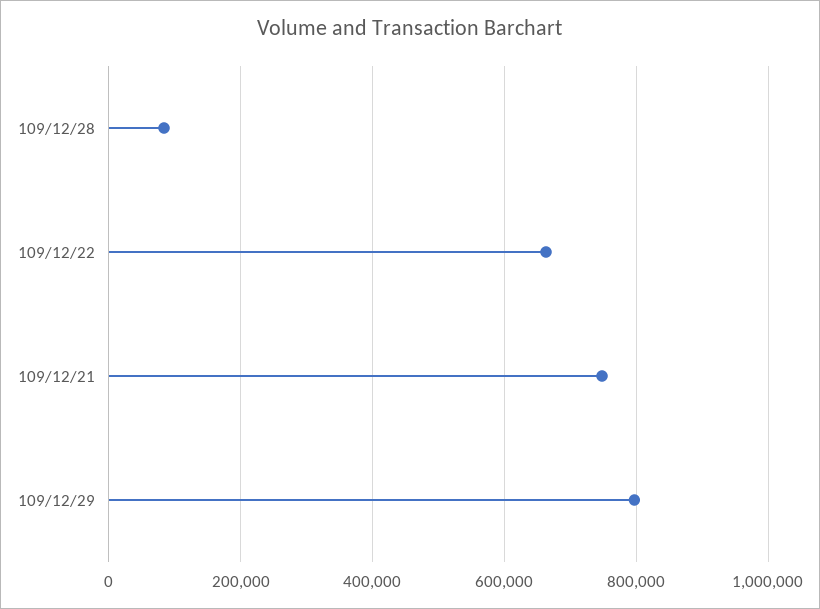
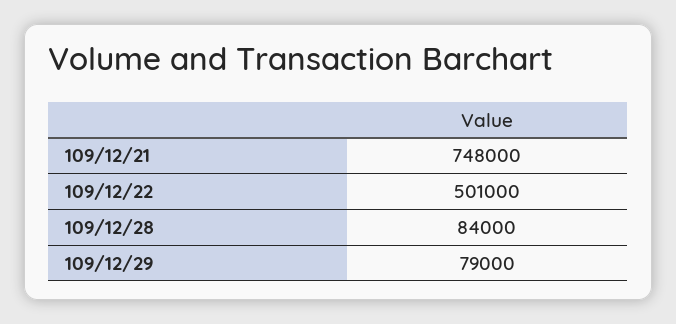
109/12/22: 660000 -> 501000
109/12/29: 800000 -> 79000

